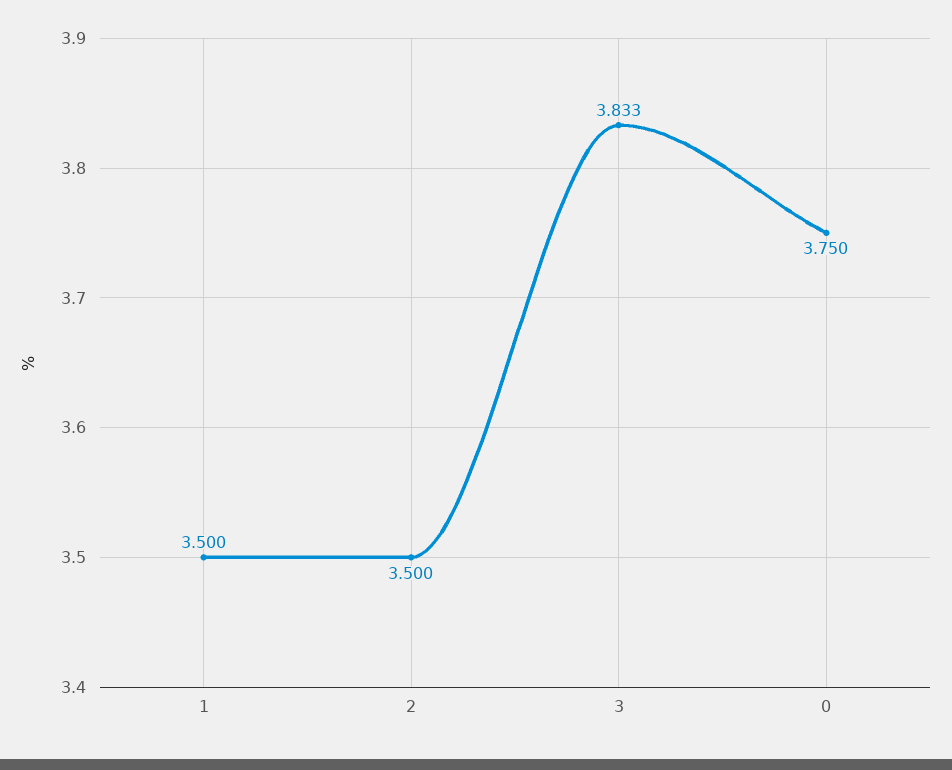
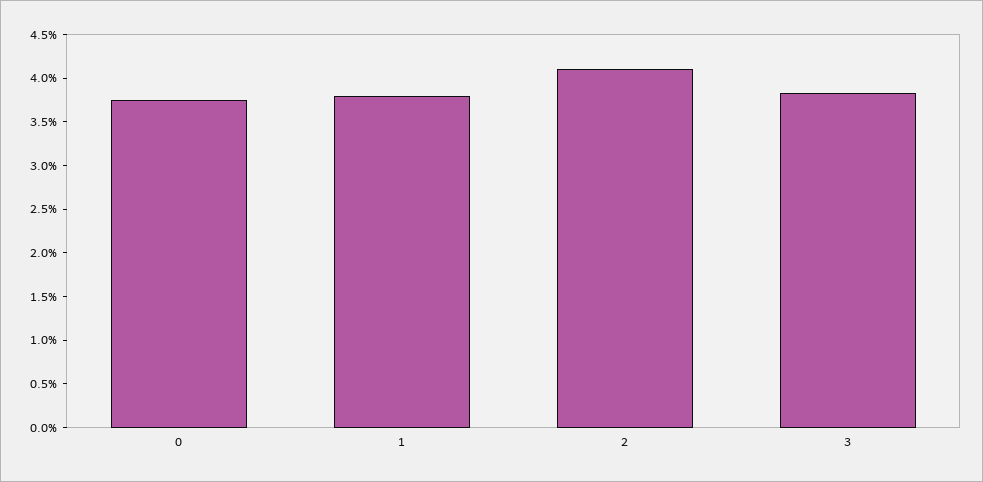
1: 3.5 -> 3.8
2: 3.5 -> 4.1

